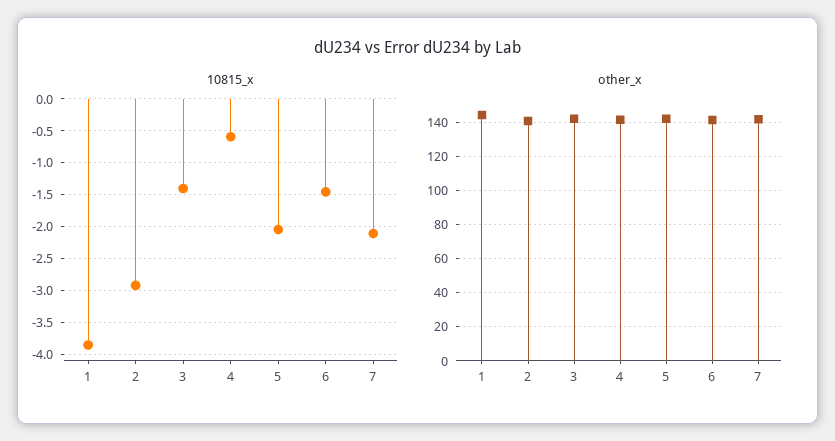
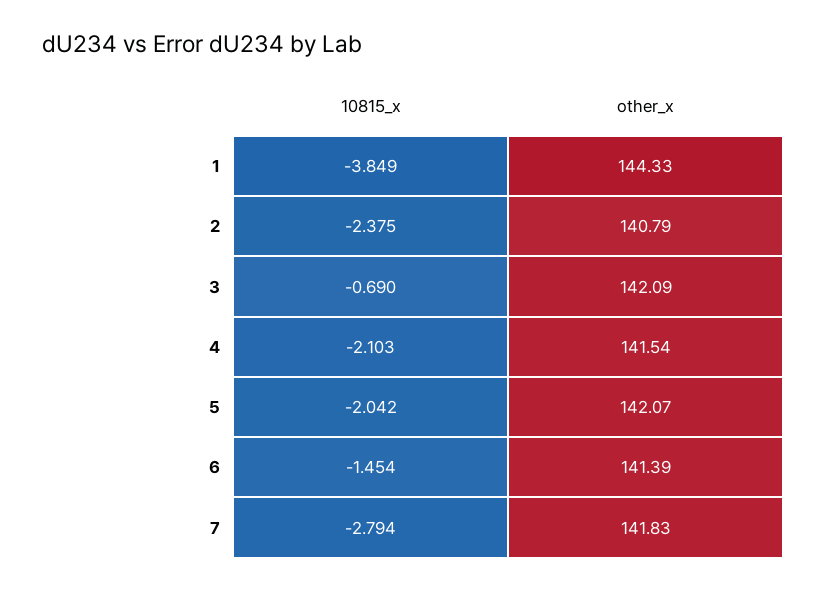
10815_x, 2: -2.9 -> -2.375
10815_x, 3: -1.4 -> -0.69
10815_x, 4: -0.6 -> -2.103
10815_x, 7: -2.1 -> -2.794

